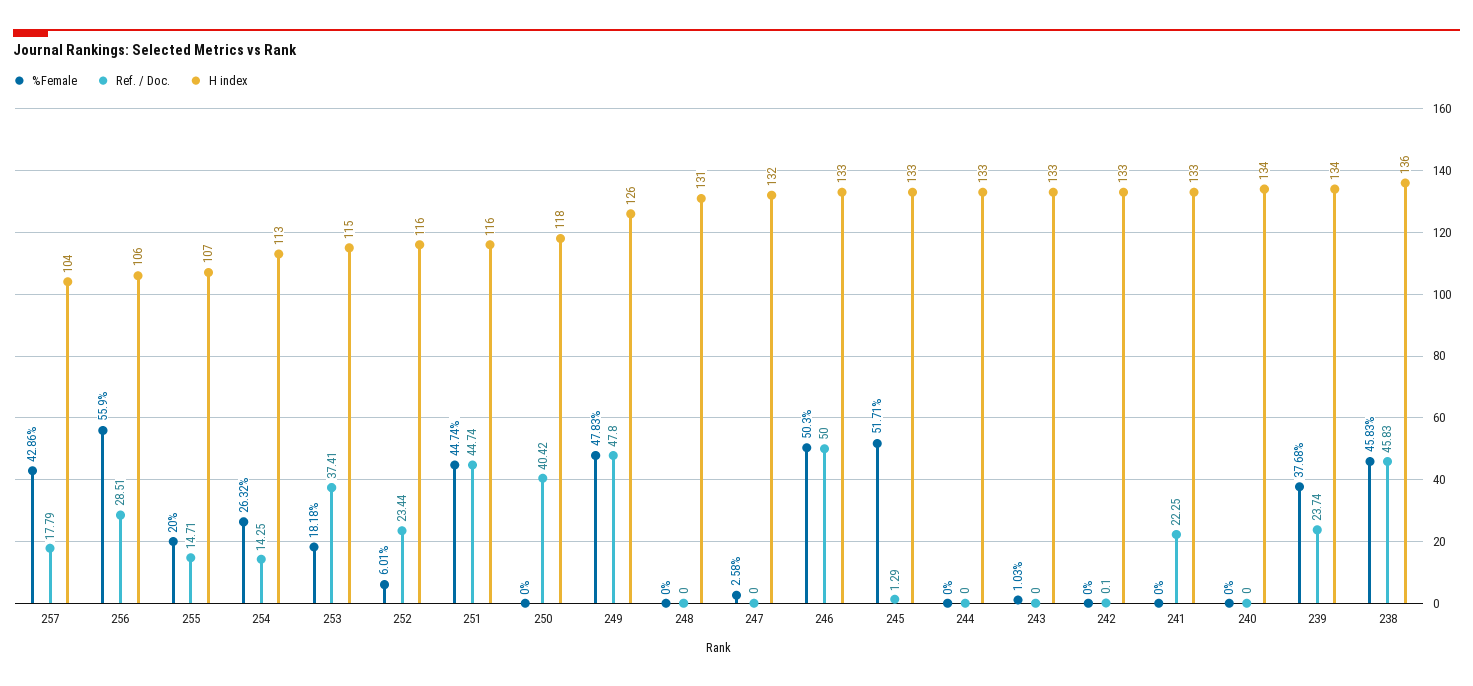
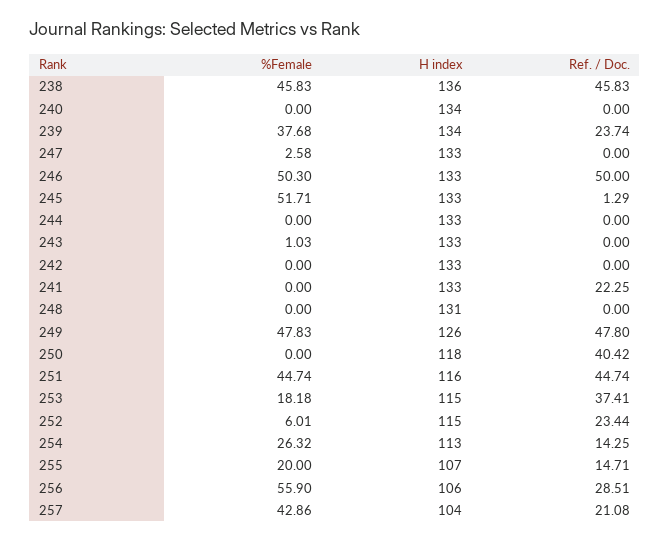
Ref. / Doc., 257: 17.79 -> 21.08
H index, 252: 116 -> 115
H index, 247: 132 -> 133
Ref. / Doc., 242: 0.1 -> 0

